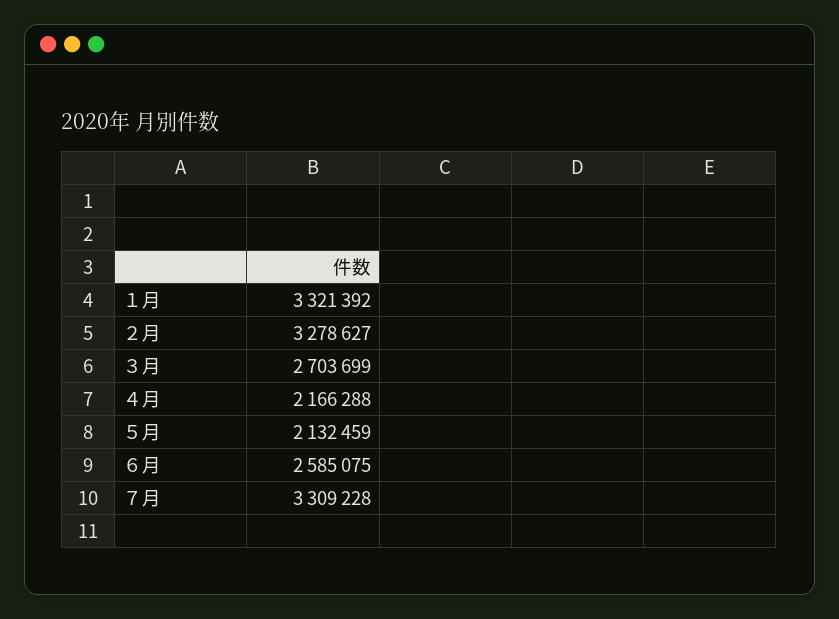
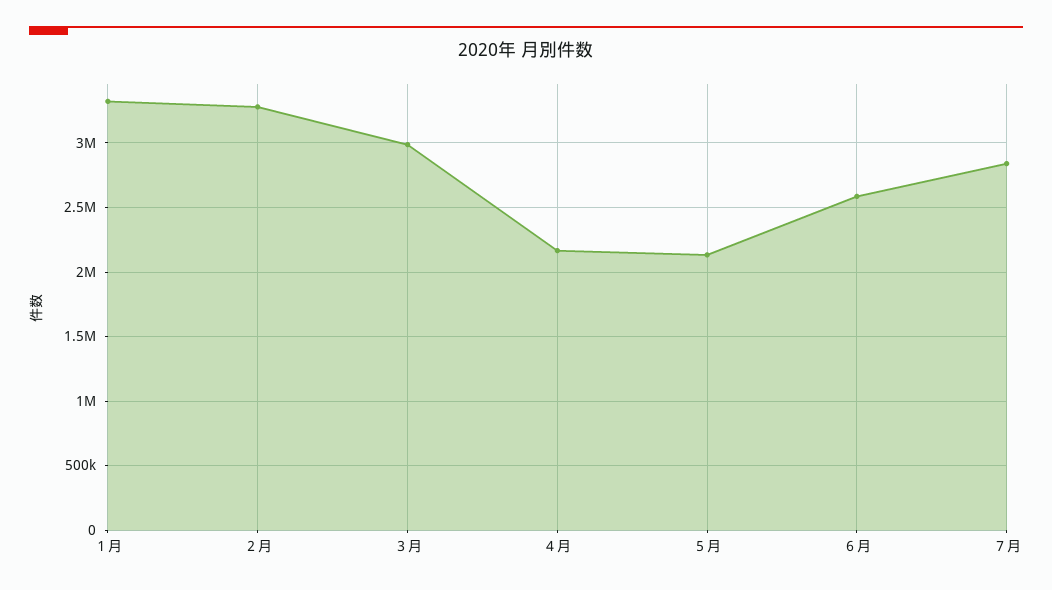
３月: 2703699 -> 3000000
７月: 3309228 -> 2850000

